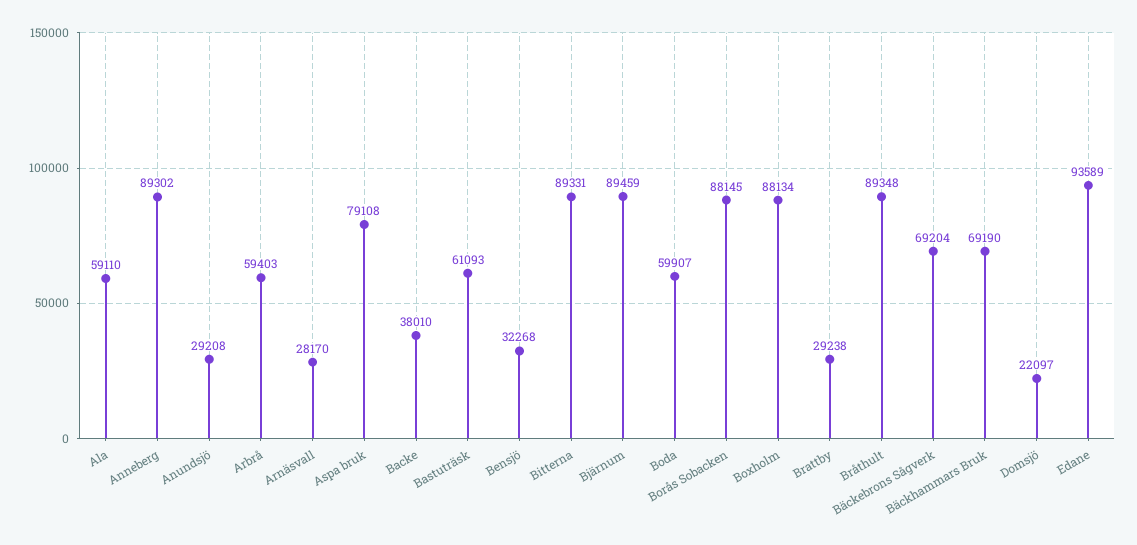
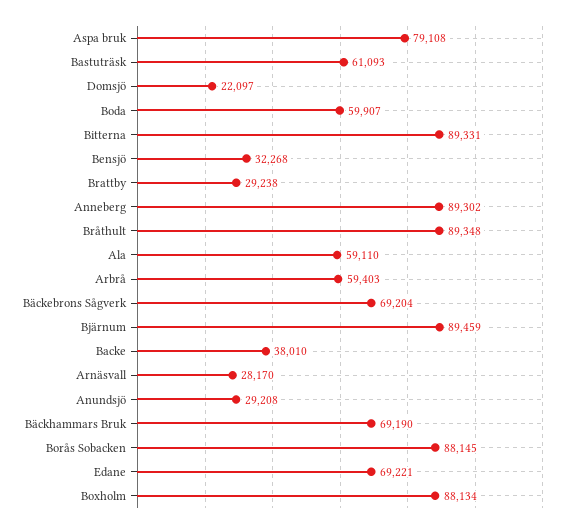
Edane: 93589 -> 69221

